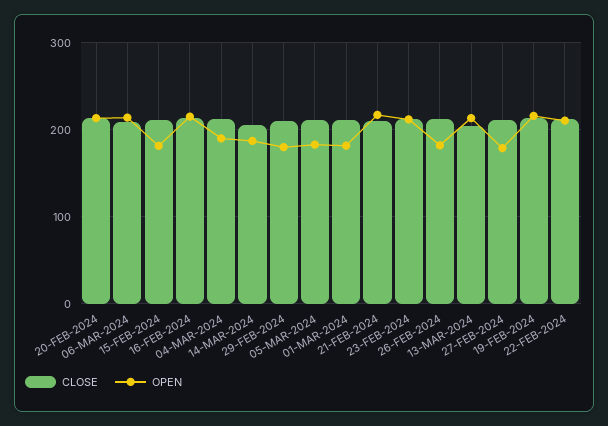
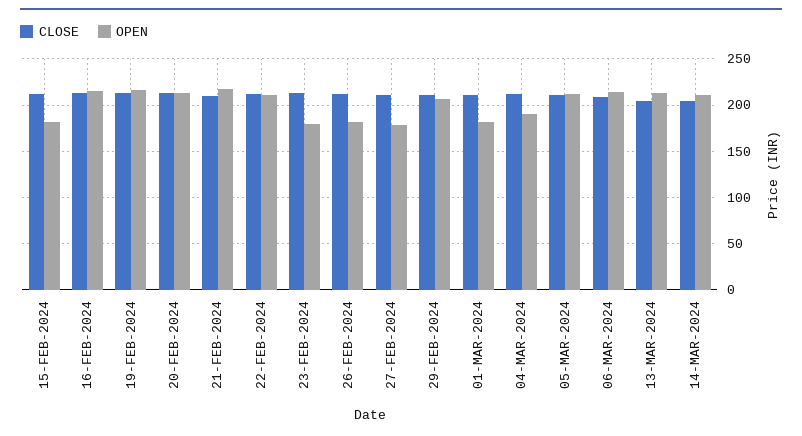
OPEN, 14-MAR-2024: 190 -> 210
OPEN, 29-FEB-2024: 180 -> 210
OPEN, 05-MAR-2024: 180 -> 210
OPEN, 23-FEB-2024: 210 -> 180

